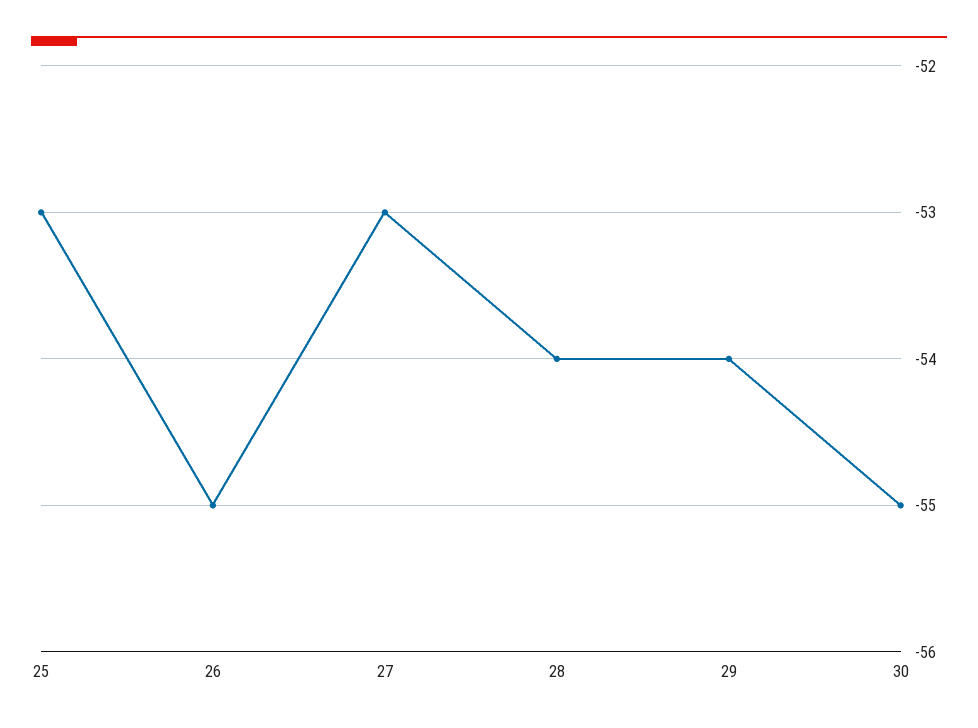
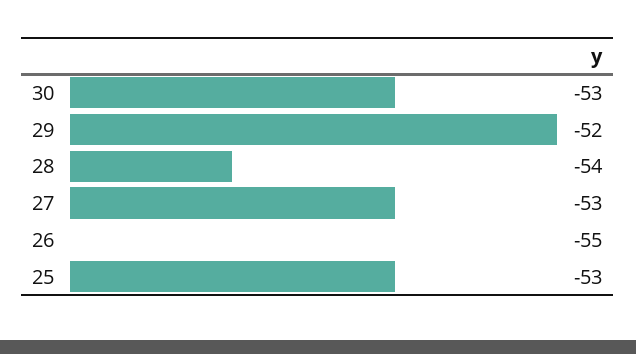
29: -54 -> -52
30: -55 -> -53

